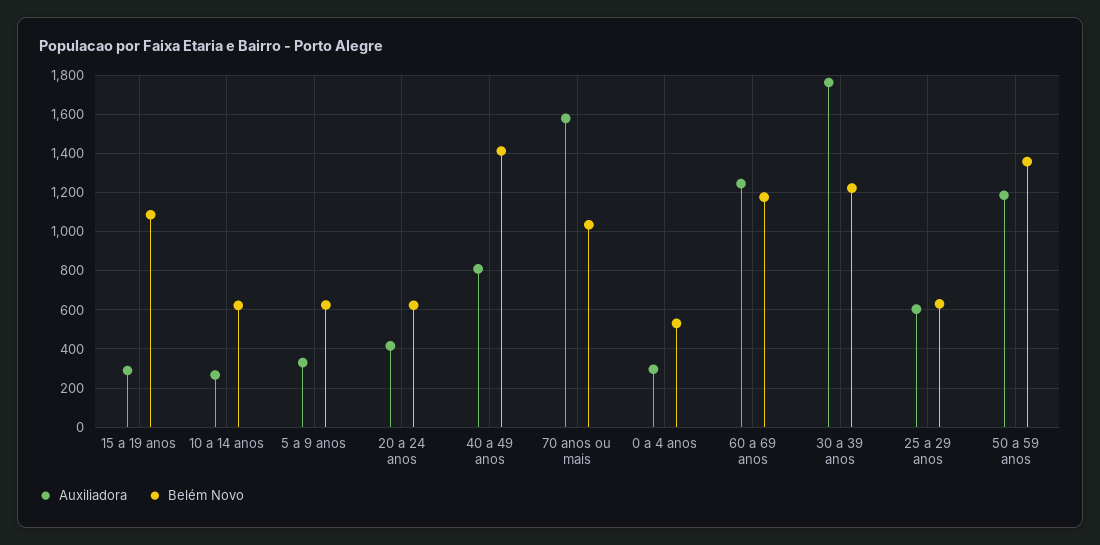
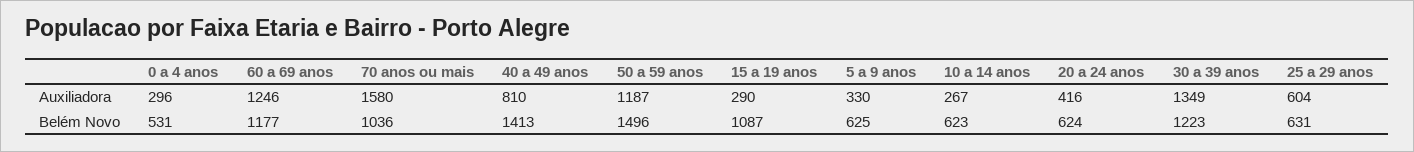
Auxiliadora, 30 a 39 anos: 1750 -> 1349
Belém Novo, 50 a 59 anos: 1350 -> 1496

